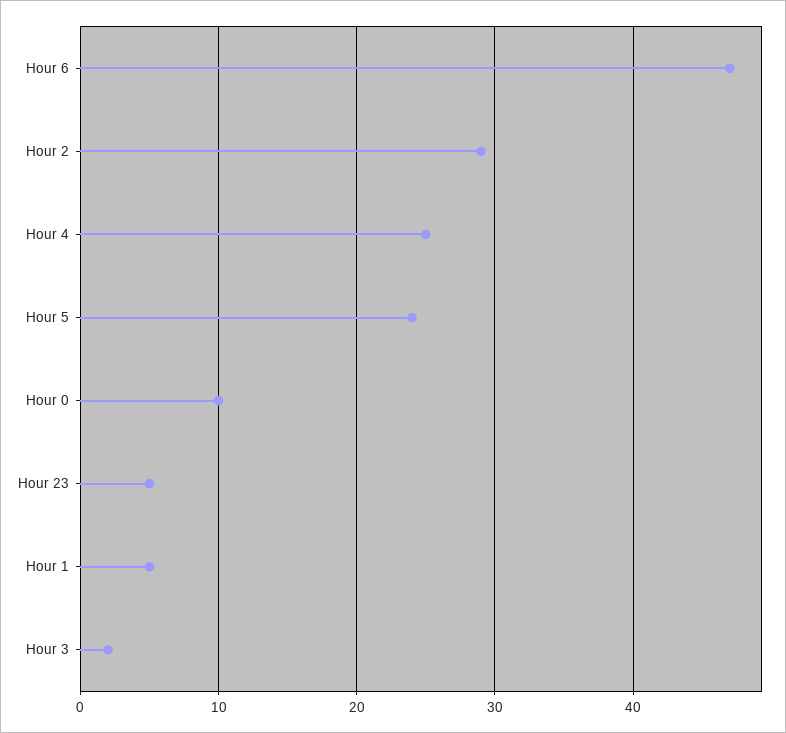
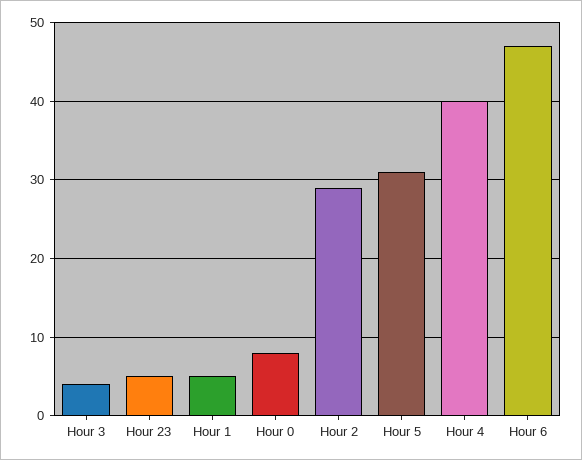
Hour 4: 25 -> 40
Hour 5: 24 -> 31
Hour 0: 10 -> 8
Hour 3: 2 -> 4

